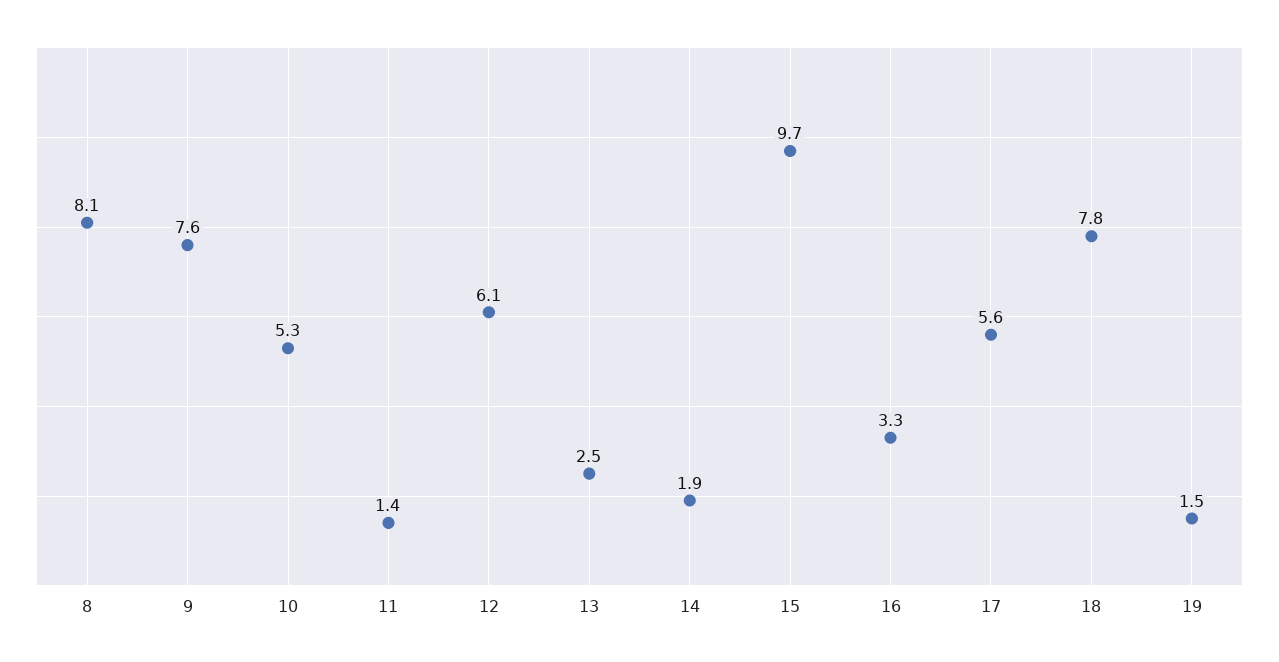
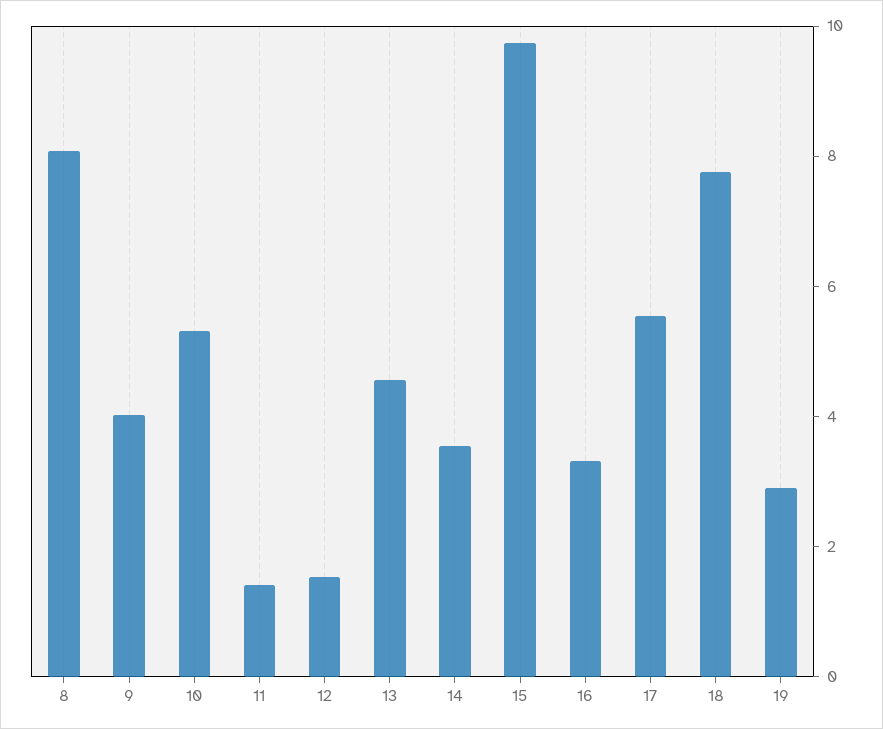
9: 7.6 -> 4
12: 6.1 -> 1.5
13: 2.5 -> 4.5
14: 1.9 -> 3.5
19: 1.5 -> 3

